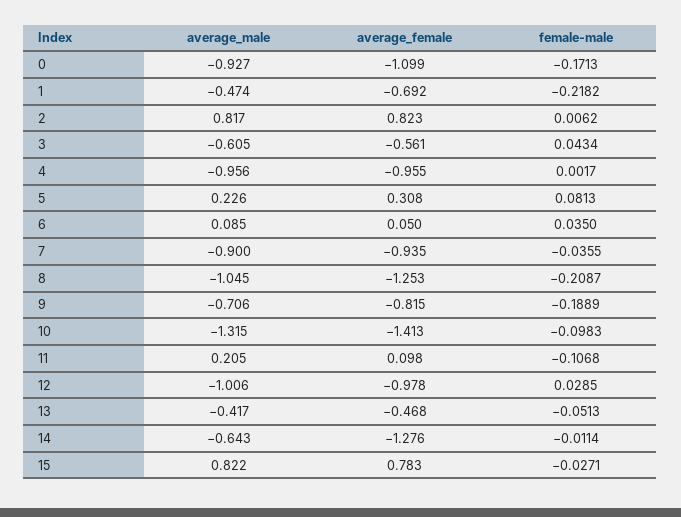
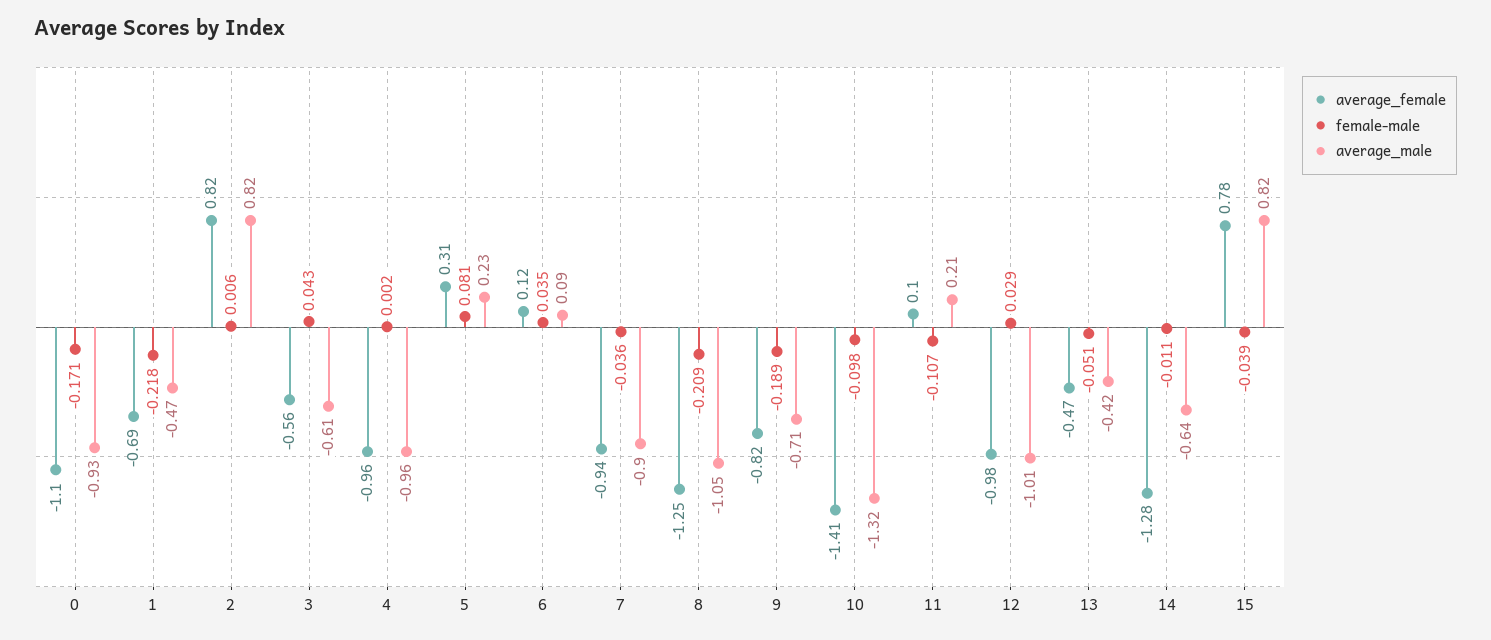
average_female, 6: 0.05 -> 0.12
female-male, 15: -0.0271 -> -0.039

